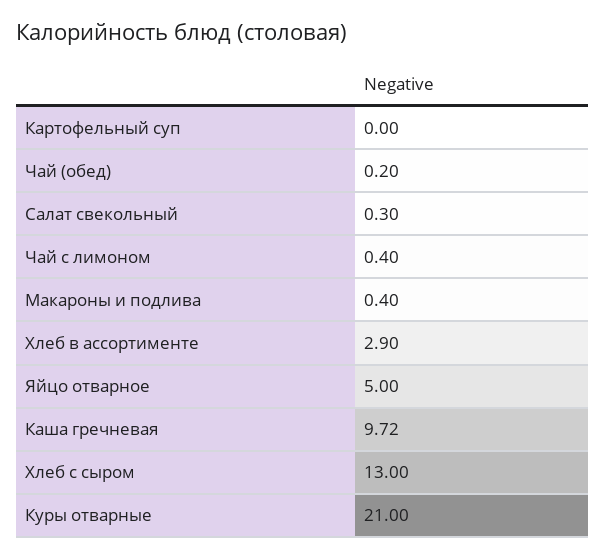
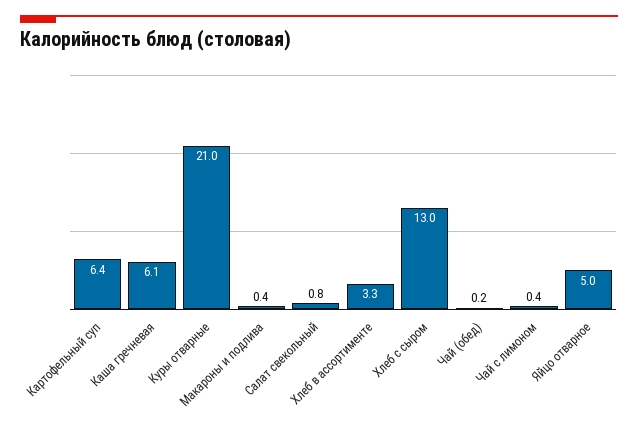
Картофельный суп: 0 -> 6.4
Салат свекольный: 0.3 -> 0.8
Хлеб в ассортименте: 2.9 -> 3.3
Каша гречневая: 9.72 -> 6.1

